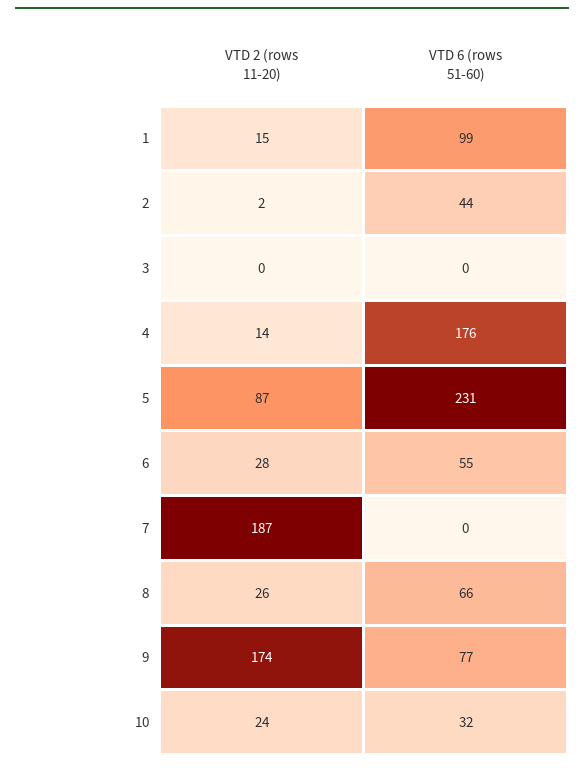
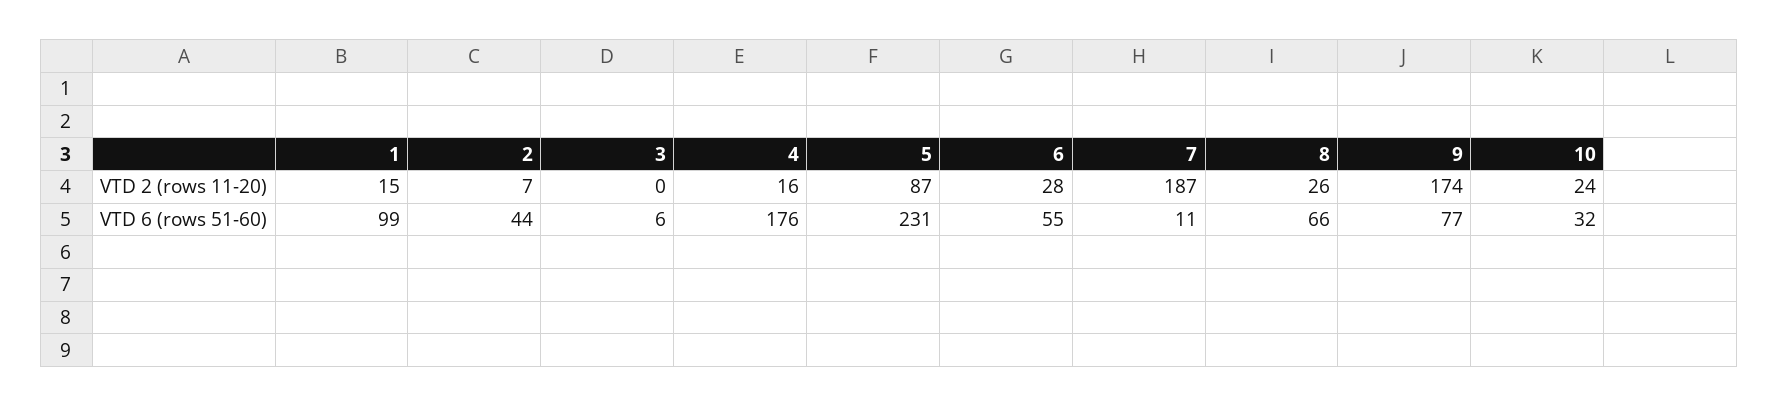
VTD 2 (rows 11-20), 2: 2 -> 7
VTD 6 (rows 51-60), 3: 0 -> 6
VTD 2 (rows 11-20), 4: 14 -> 16
VTD 6 (rows 51-60), 7: 0 -> 11

